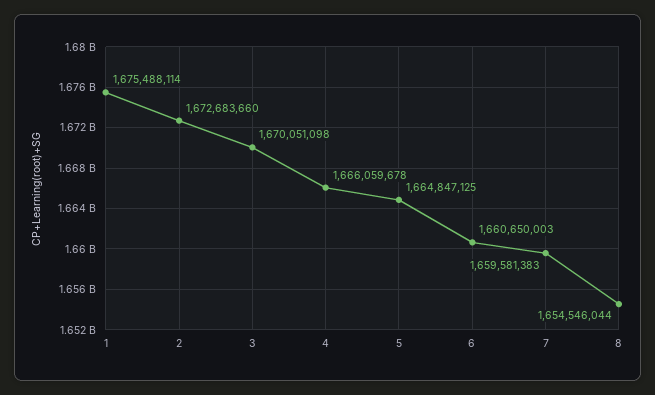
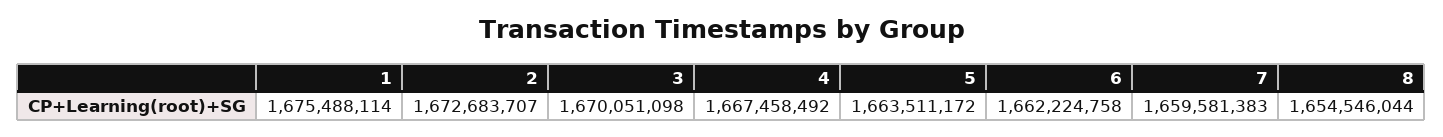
2: 1672683660 -> 1672683707
4: 1666059678 -> 1667458492
5: 1664847125 -> 1663511172
6: 1660650003 -> 1662224758

